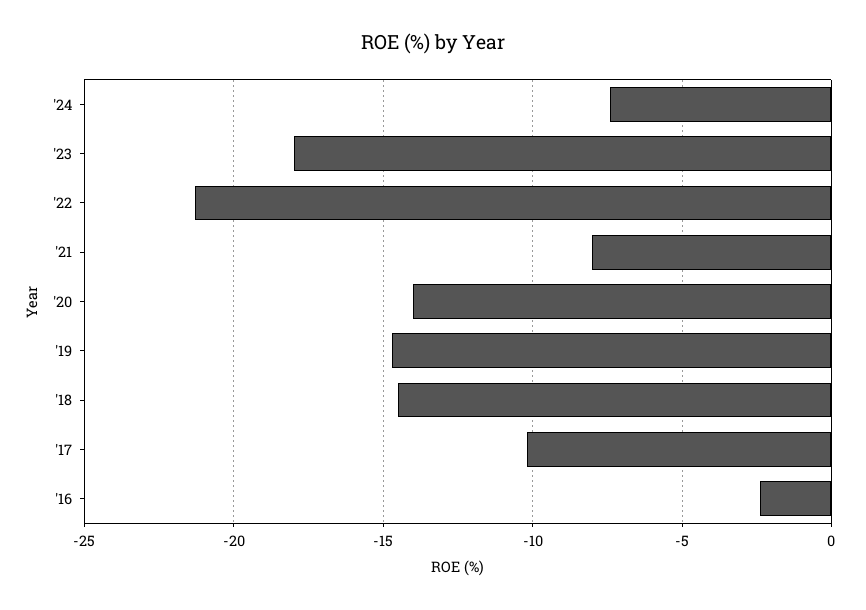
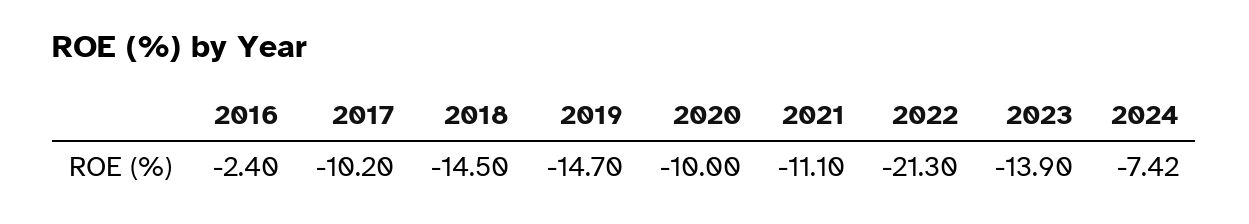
'23: -18 -> -13.9
'21: -8 -> -11.1
'20: -14 -> -10

